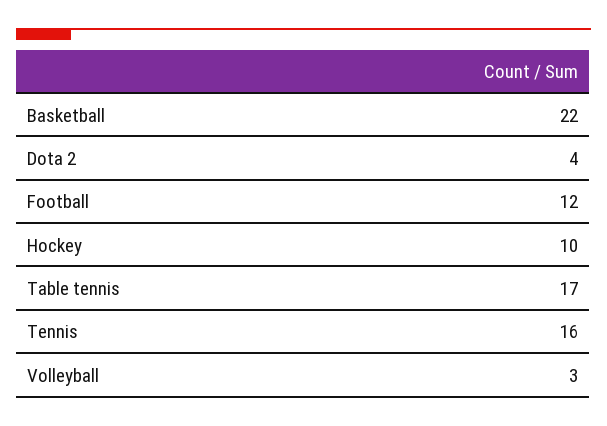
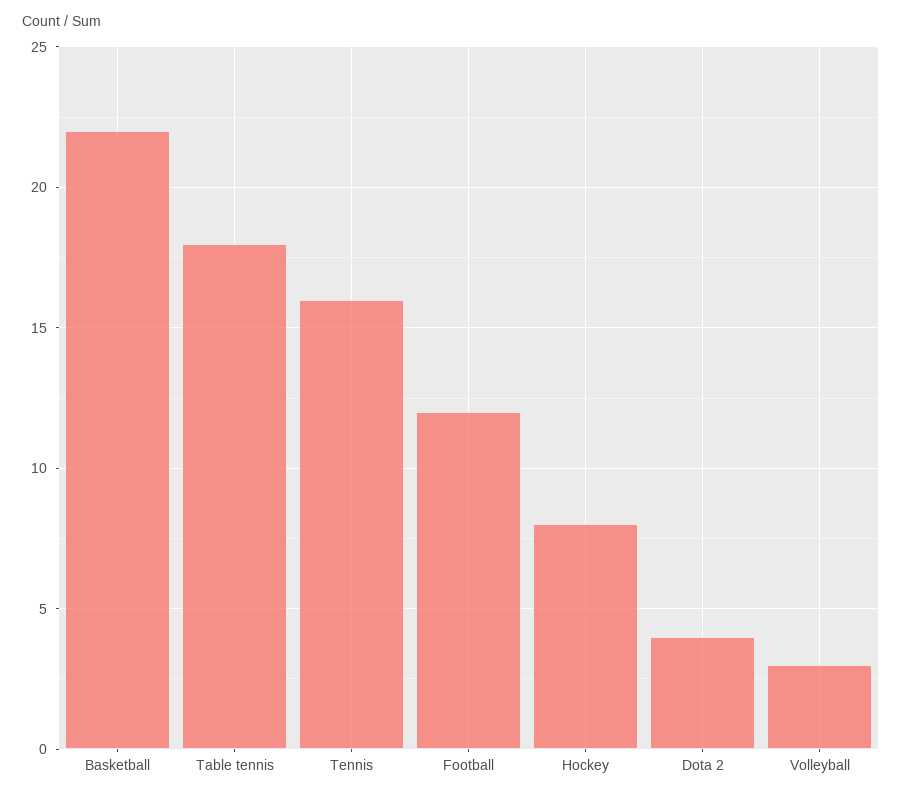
Hockey: 10 -> 8
Table tennis: 17 -> 18

